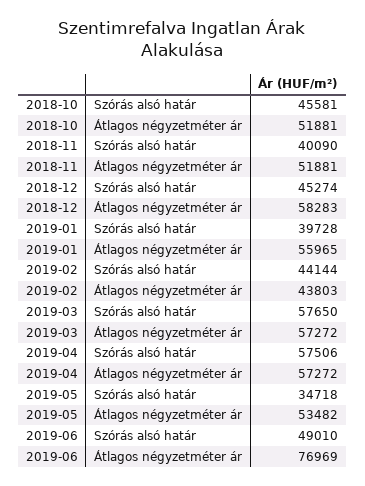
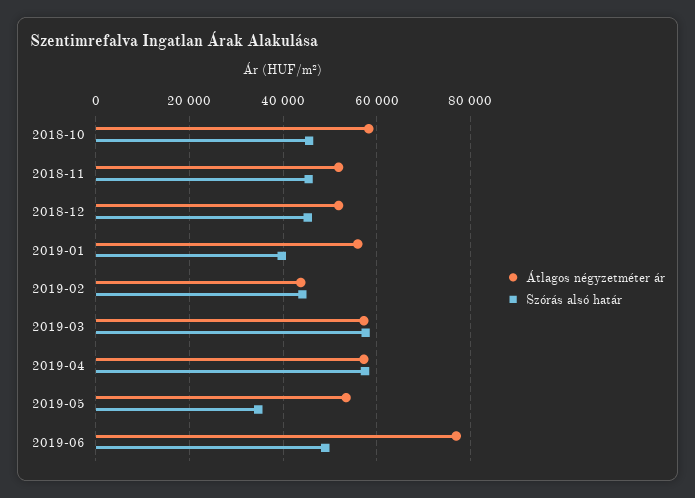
Átlagos négyzetméter ár, 2018-10: 51881 -> 58000
Szórás alsó határ, 2018-11: 40090 -> 46000
Átlagos négyzetméter ár, 2018-12: 58283 -> 52000

